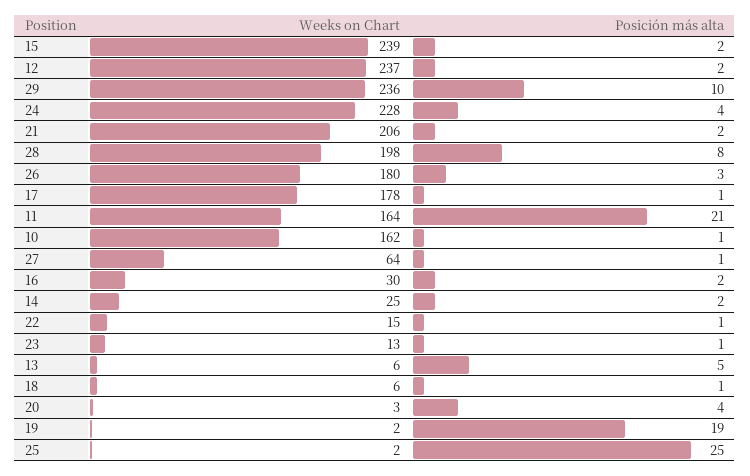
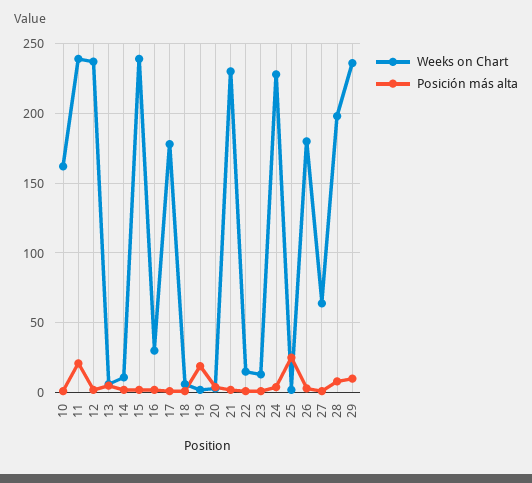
Weeks on Chart, 21: 206 -> 230
Weeks on Chart, 11: 164 -> 240
Weeks on Chart, 14: 25 -> 10

